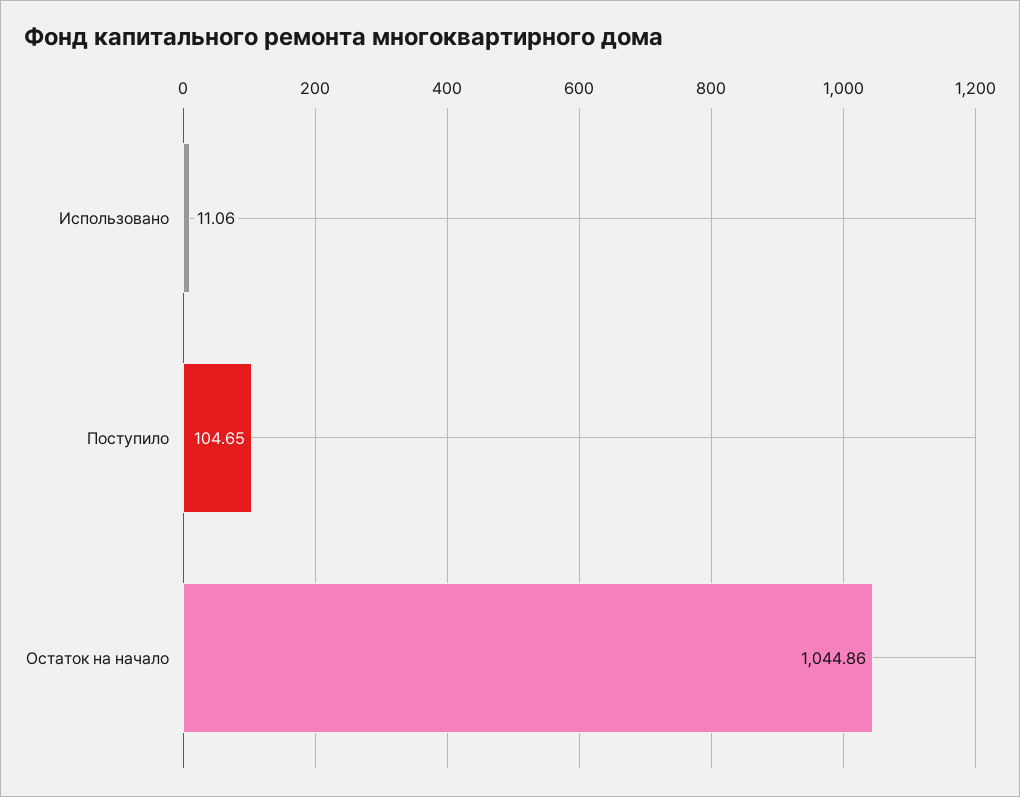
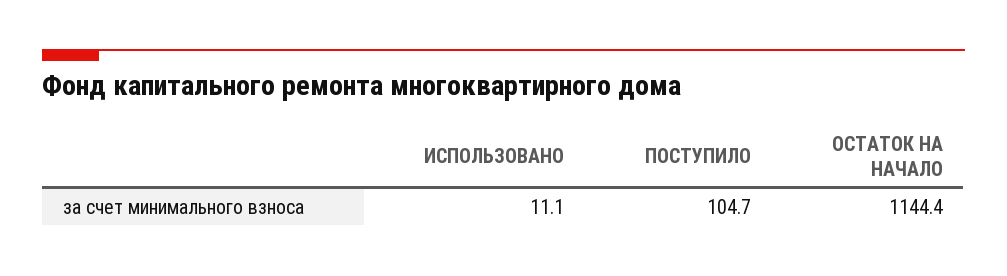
Остаток на начало: 1044.86 -> 1144.4

